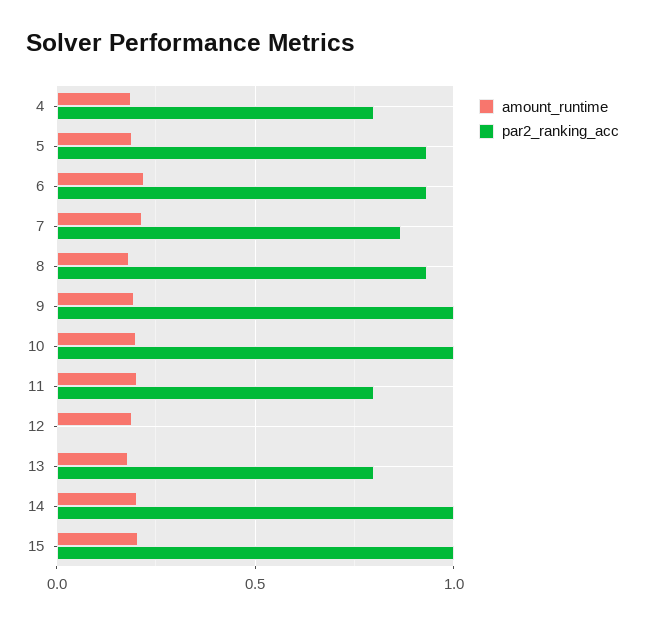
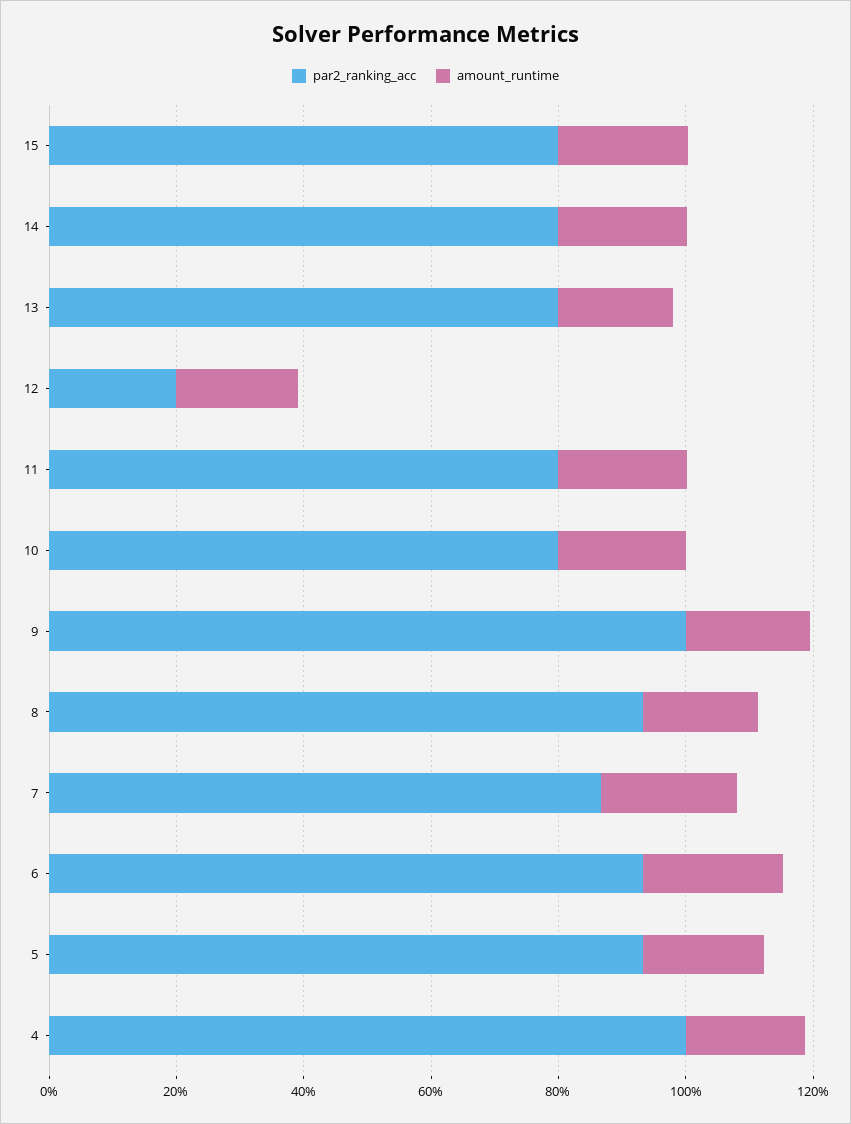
par2_ranking_acc, 4: 0.8 -> 1
par2_ranking_acc, 10: 1 -> 0.8
par2_ranking_acc, 12: 0 -> 0.2
par2_ranking_acc, 14: 1 -> 0.8
par2_ranking_acc, 15: 1 -> 0.8

